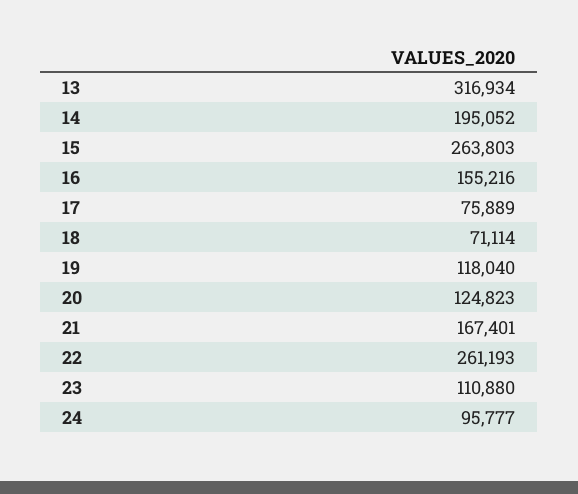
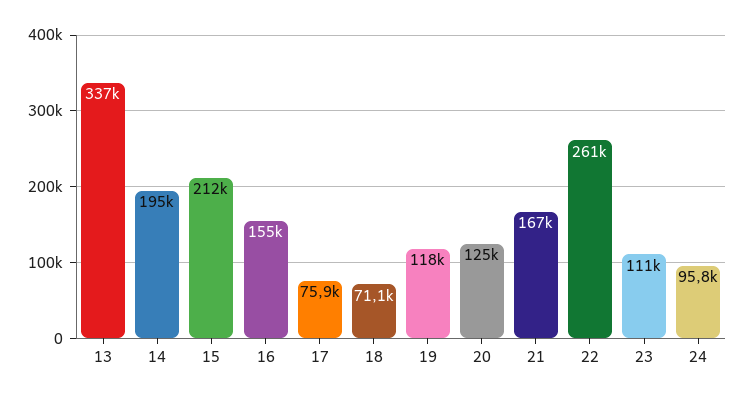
13: 316934 -> 337000
15: 263803 -> 212000

